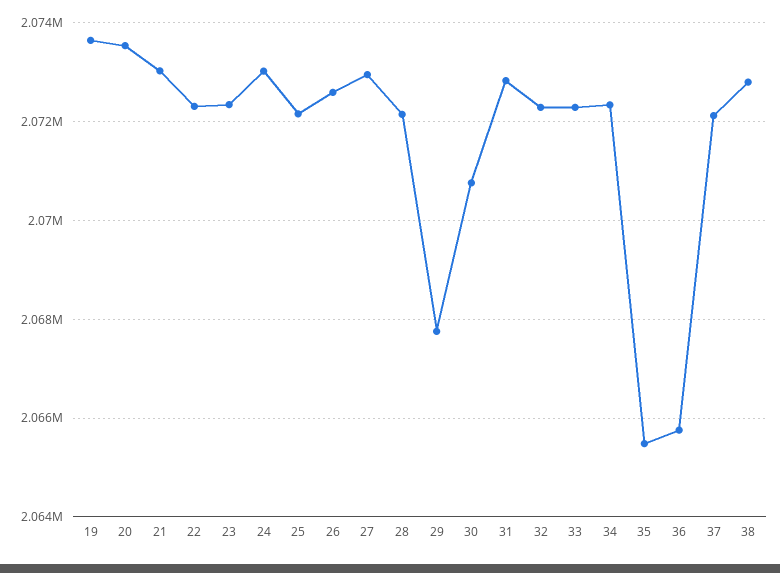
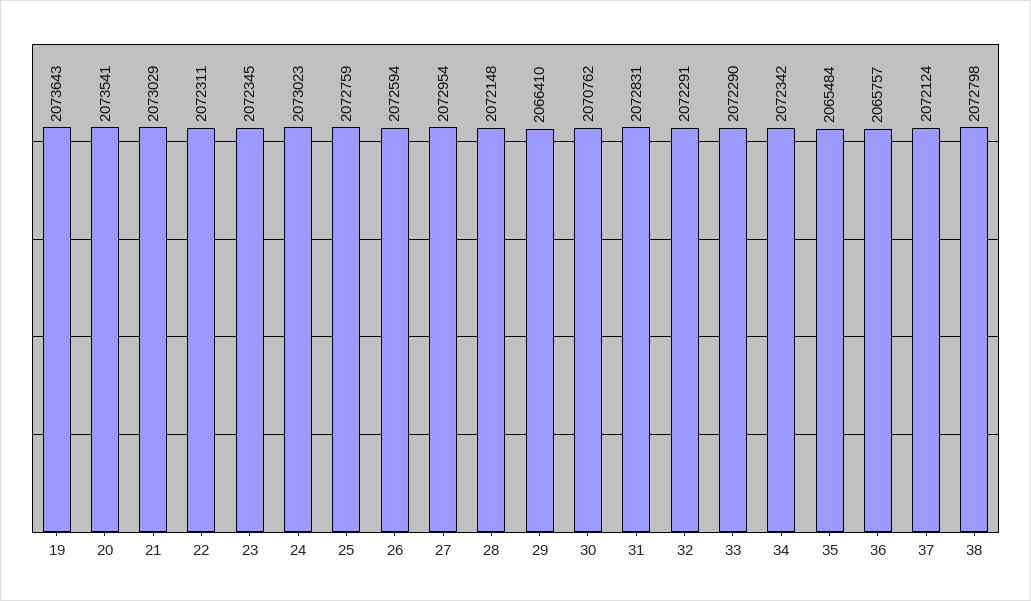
25: 2072200 -> 2072759
29: 2067800 -> 2066410

